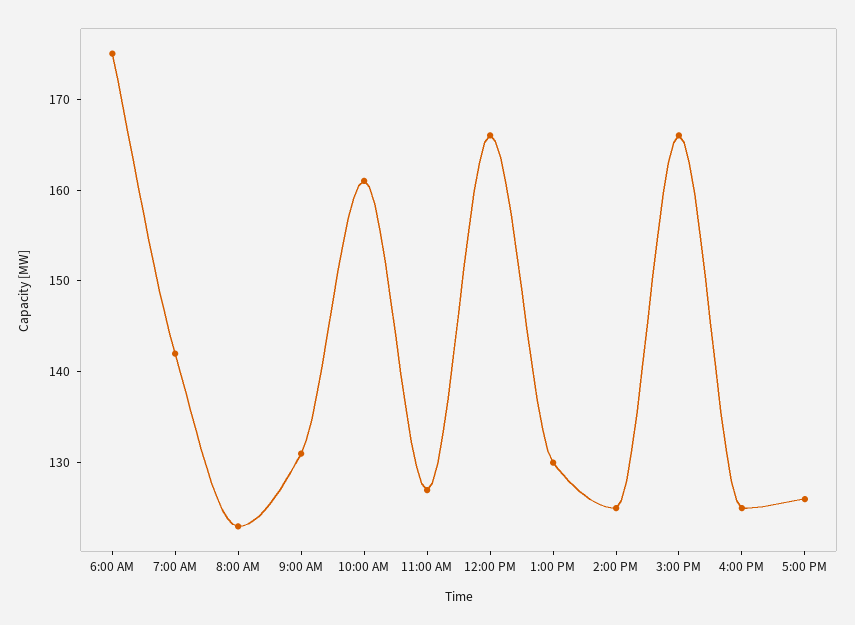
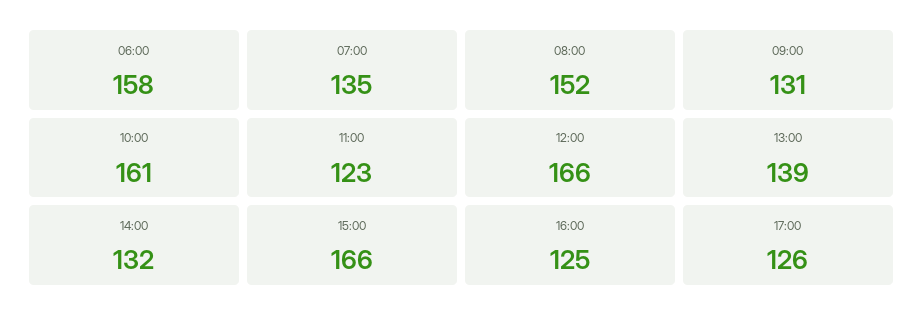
6:00 AM: 175 -> 158
7:00 AM: 142 -> 135
8:00 AM: 123 -> 152
11:00 AM: 127 -> 123
1:00 PM: 130 -> 139
2:00 PM: 125 -> 132

